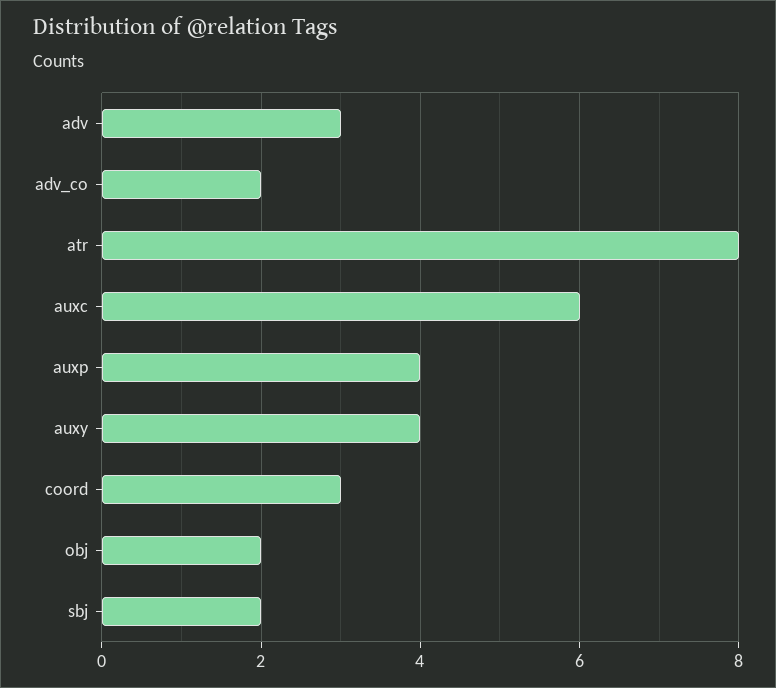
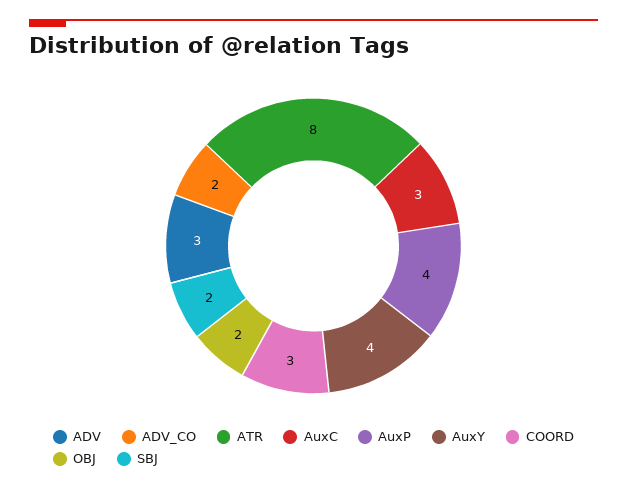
auxc: 6 -> 3

